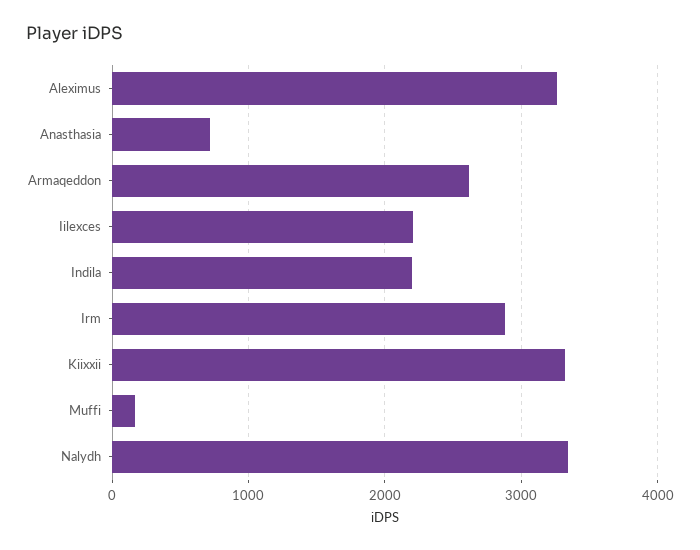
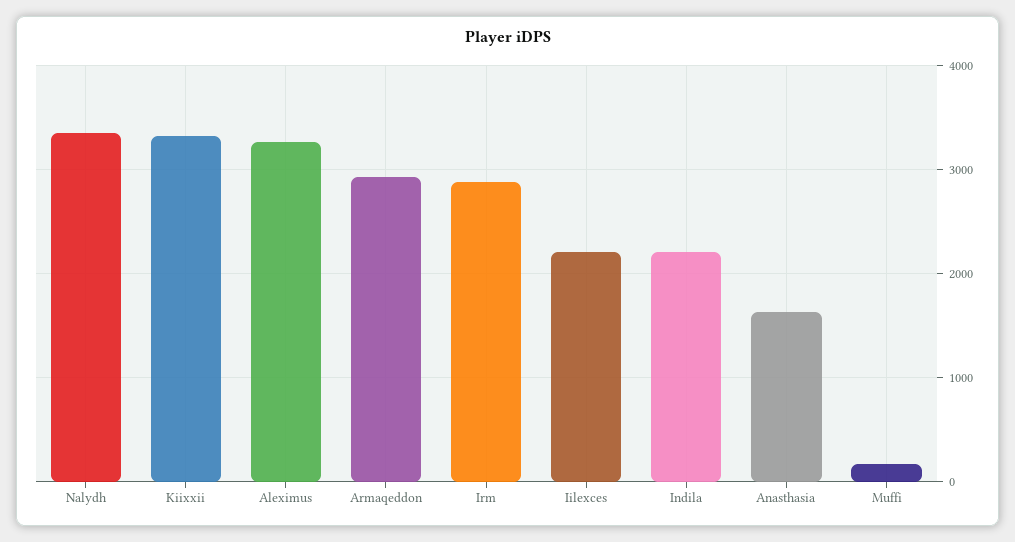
Anasthasia: 700 -> 1600
Armaqeddon: 2600 -> 2900

